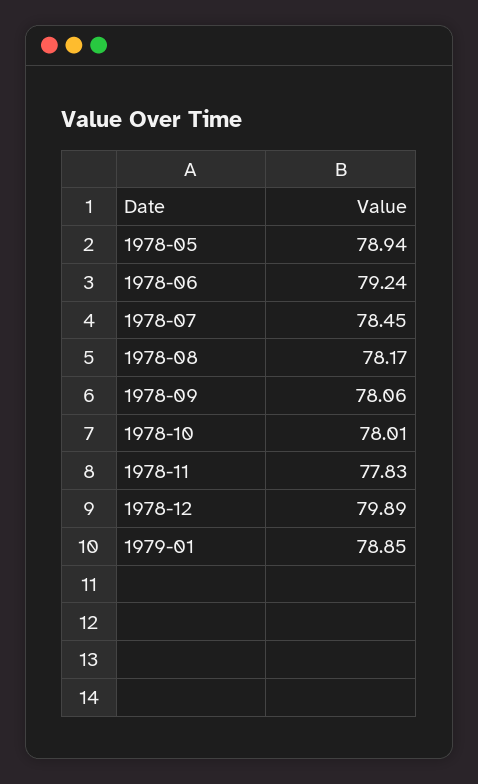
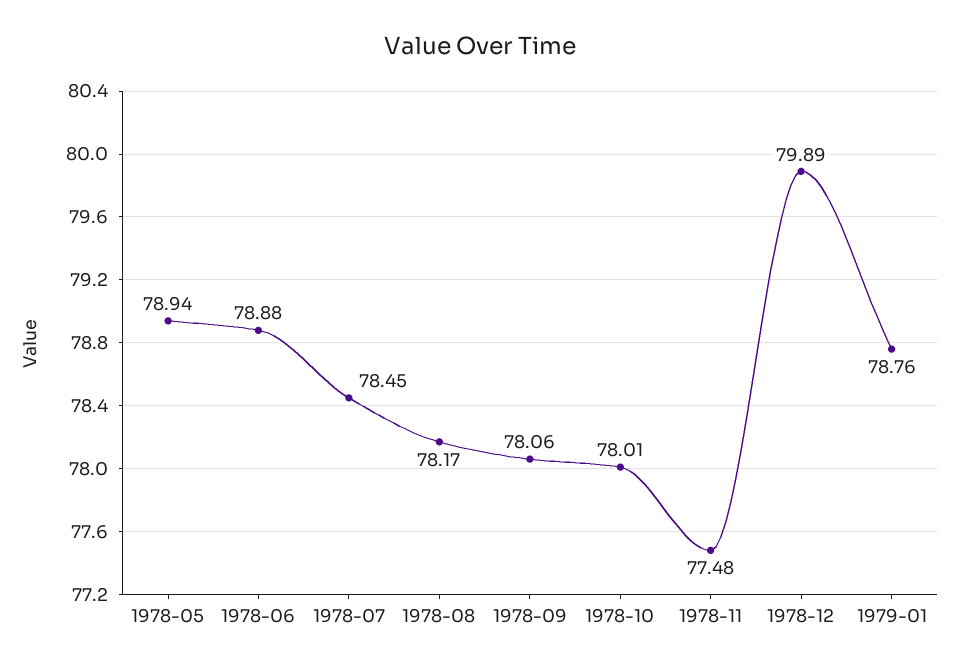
1978-06: 79.24 -> 78.88
1978-11: 77.83 -> 77.48
1979-01: 78.85 -> 78.76

